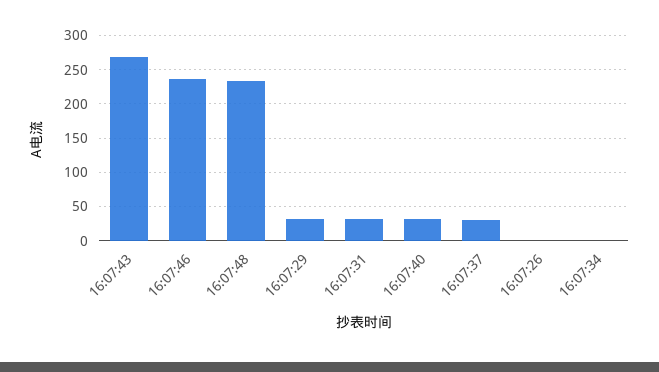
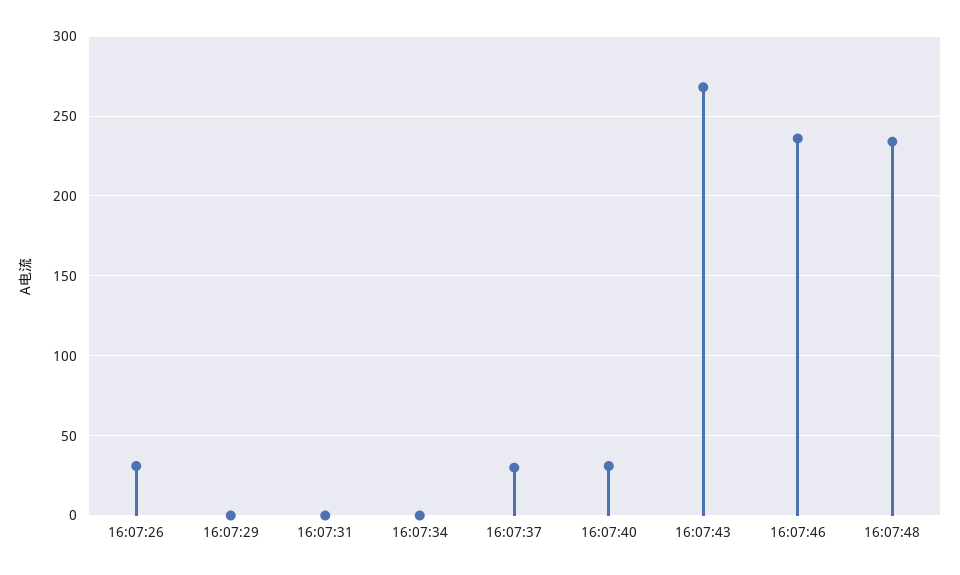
16:07:29: 30 -> 0
16:07:31: 30 -> 0
16:07:26: 0 -> 30

